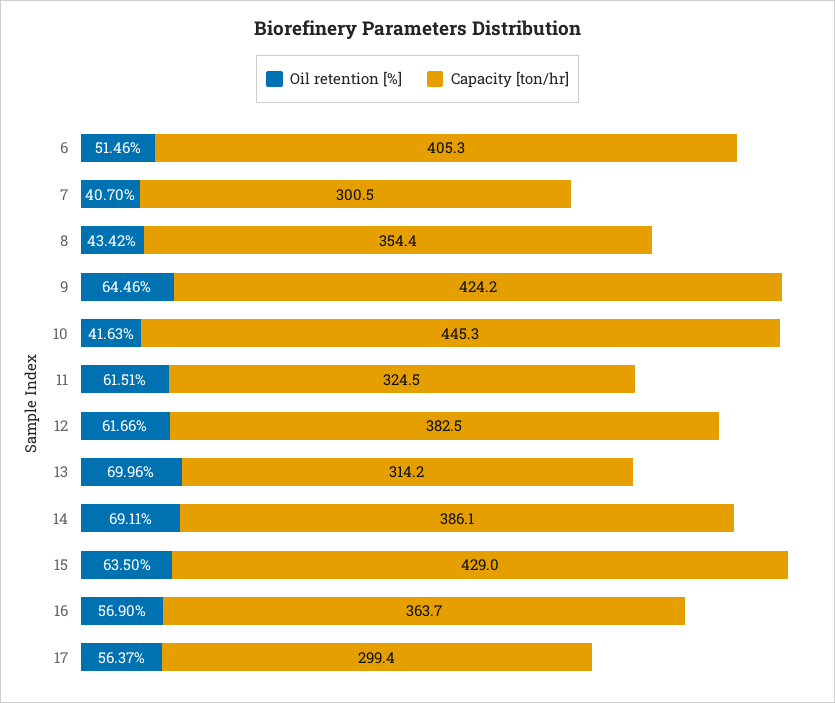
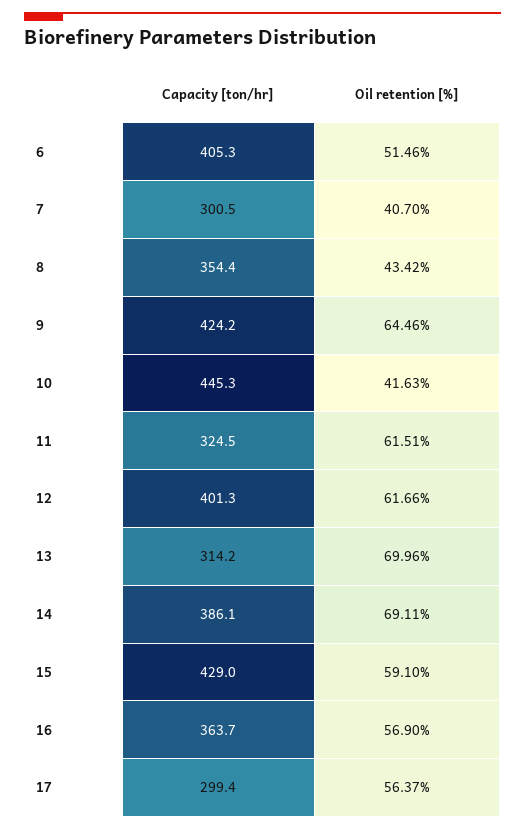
Capacity [ton/hr], 12: 382.5 -> 401.3
Oil retention [%], 15: 63.5 -> 59.1

